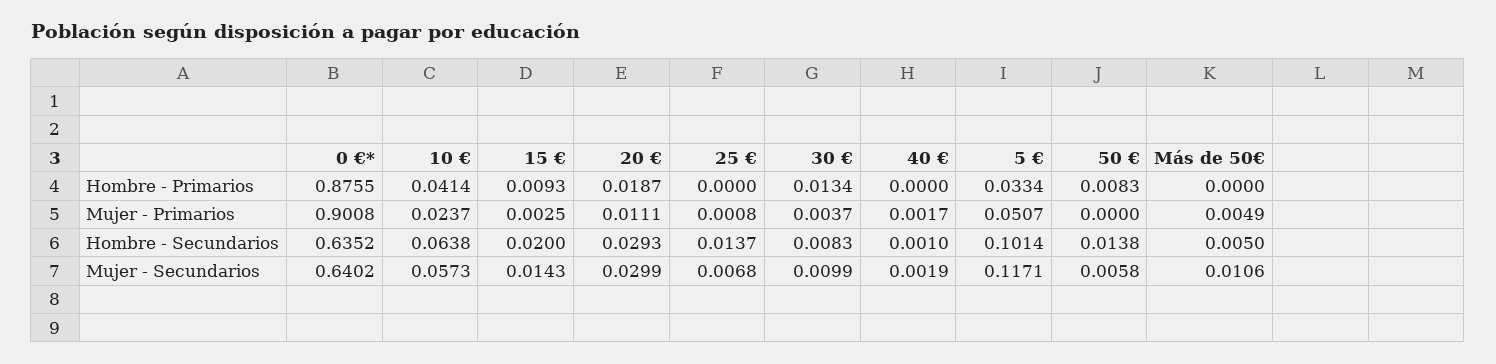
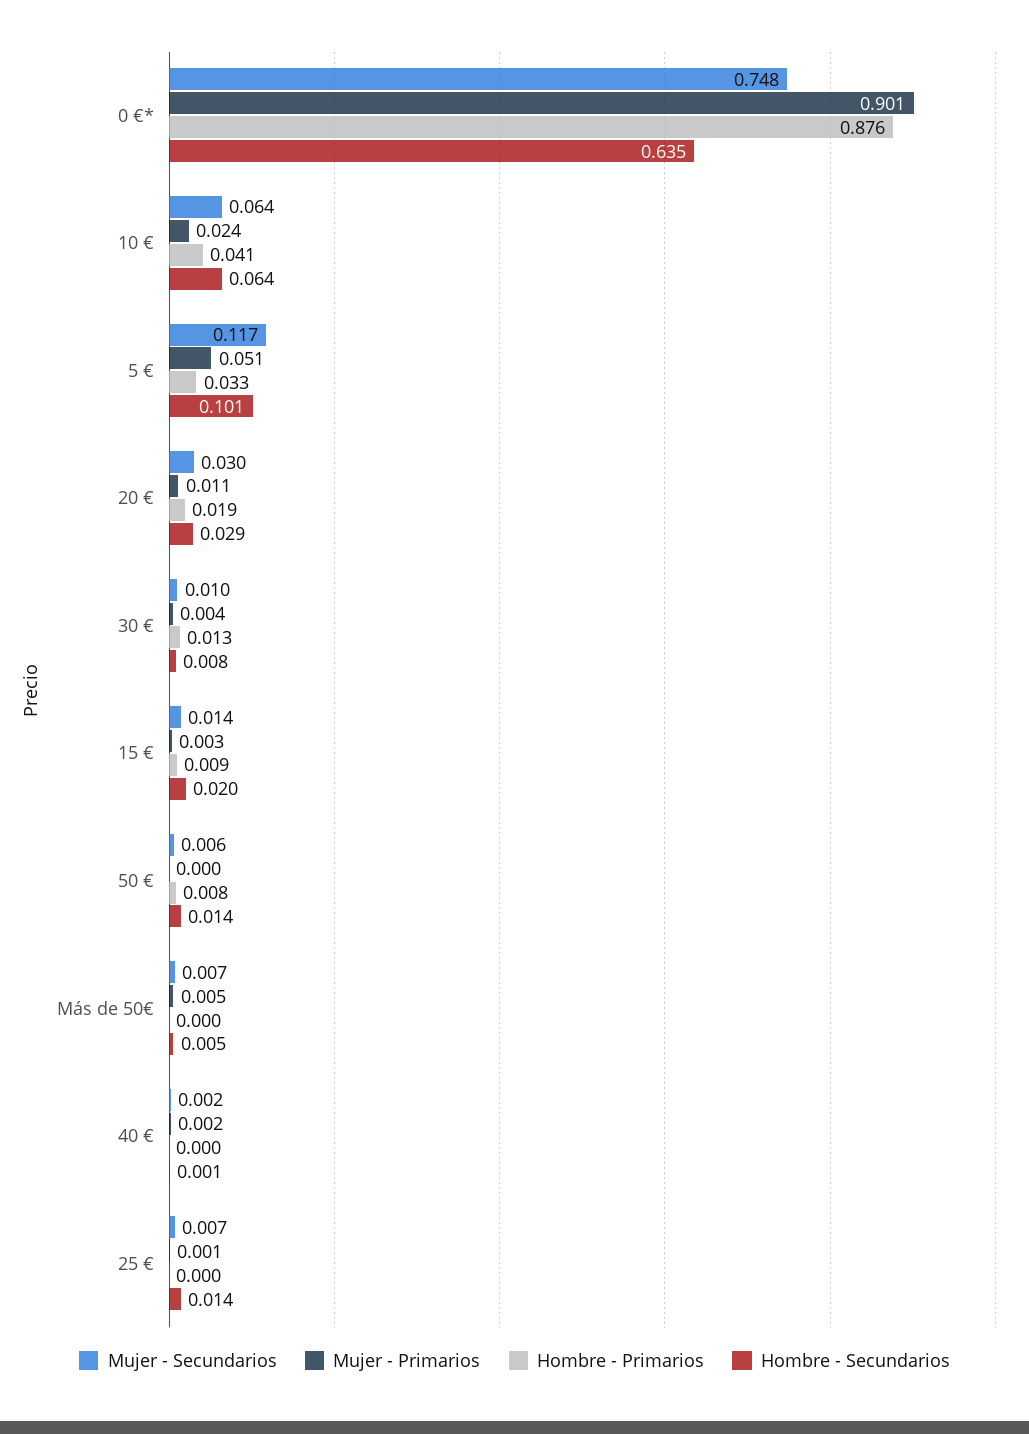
Mujer - Secundarios, 0 €*: 0.6402 -> 0.748
Mujer - Secundarios, 10 €: 0.0573 -> 0.064
Mujer - Secundarios, Más de 50€: 0.0106 -> 0.007

